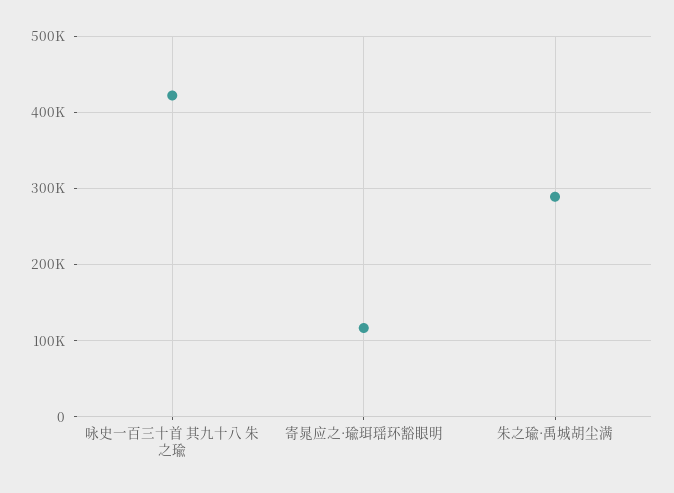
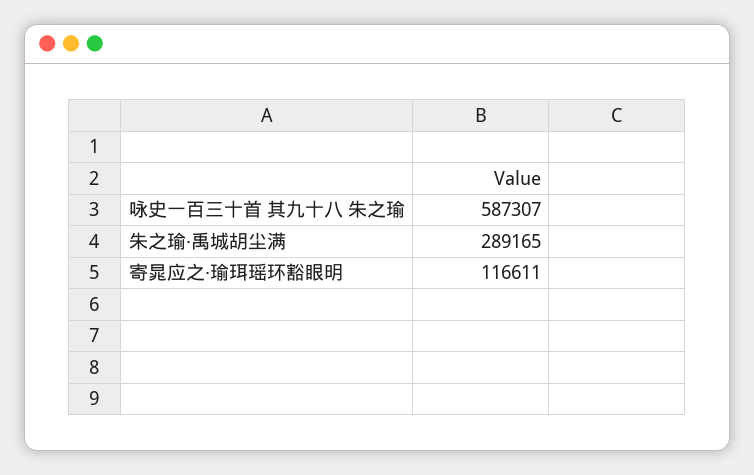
咏史一百三十首 其九十八 朱之瑜: 420000 -> 587307

